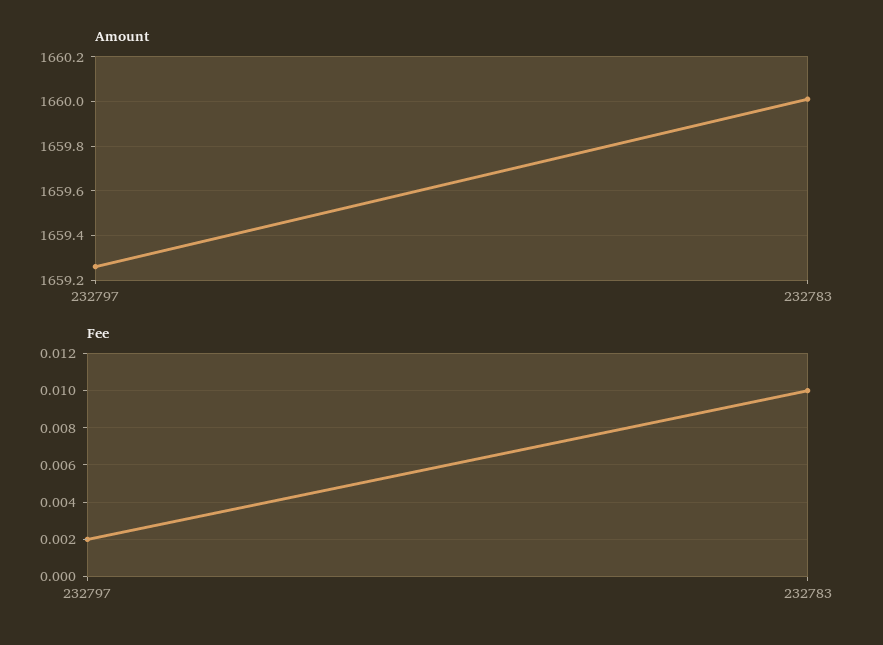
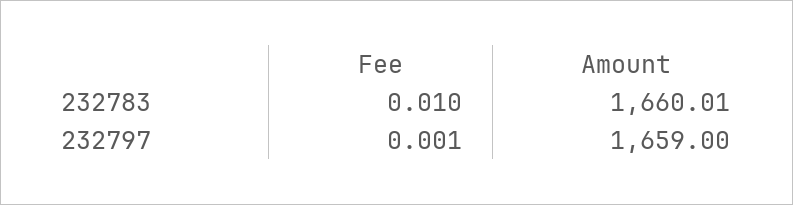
Amount, 232797: 1659.25 -> 1659
Fee, 232797: 0.002 -> 0.001

